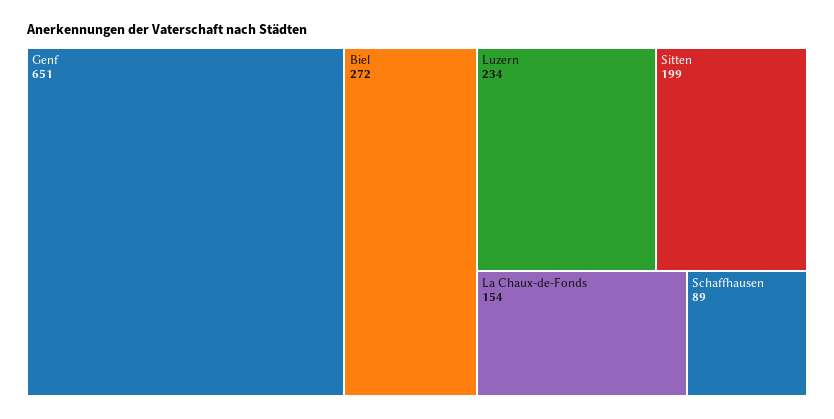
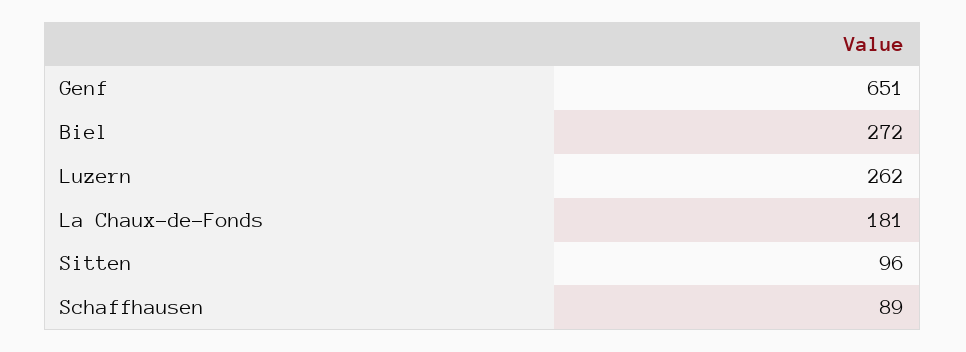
Luzern: 234 -> 262
Sitten: 199 -> 96
La Chaux-de-Fonds: 154 -> 181

